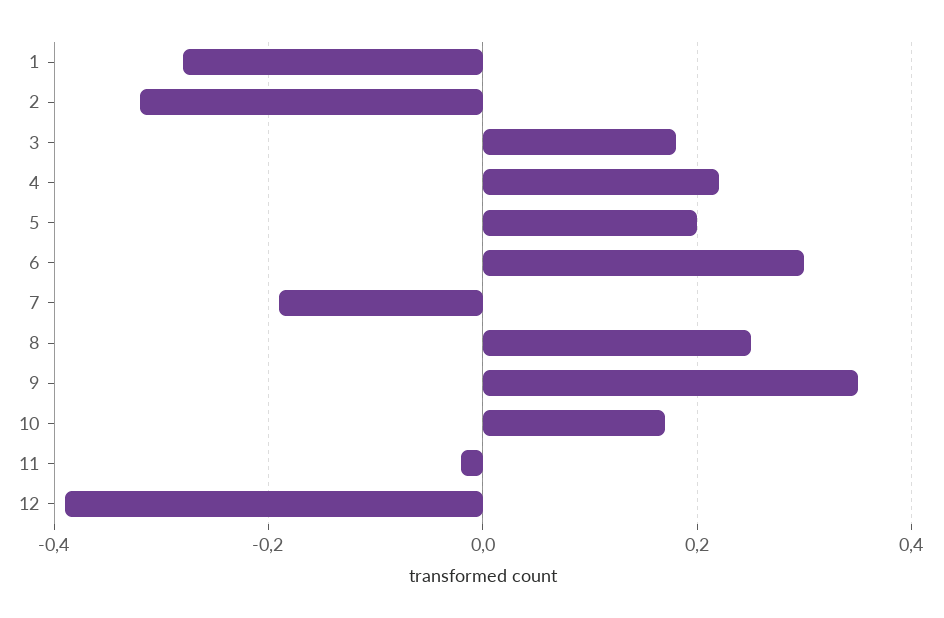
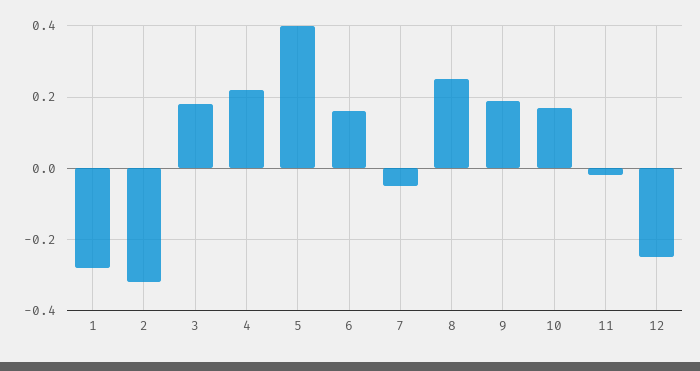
5: 0.2 -> 0.4
6: 0.3 -> 0.15
7: -0.2 -> -0.05
9: 0.35 -> 0.2
12: -0.4 -> -0.25

